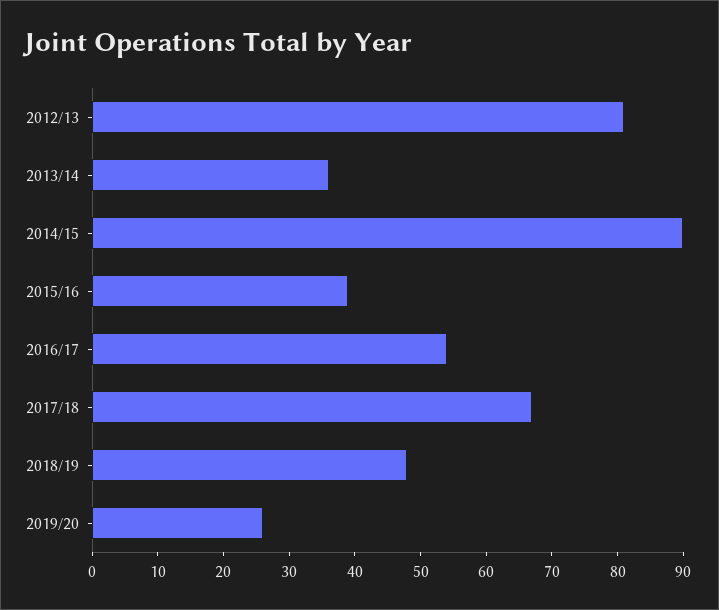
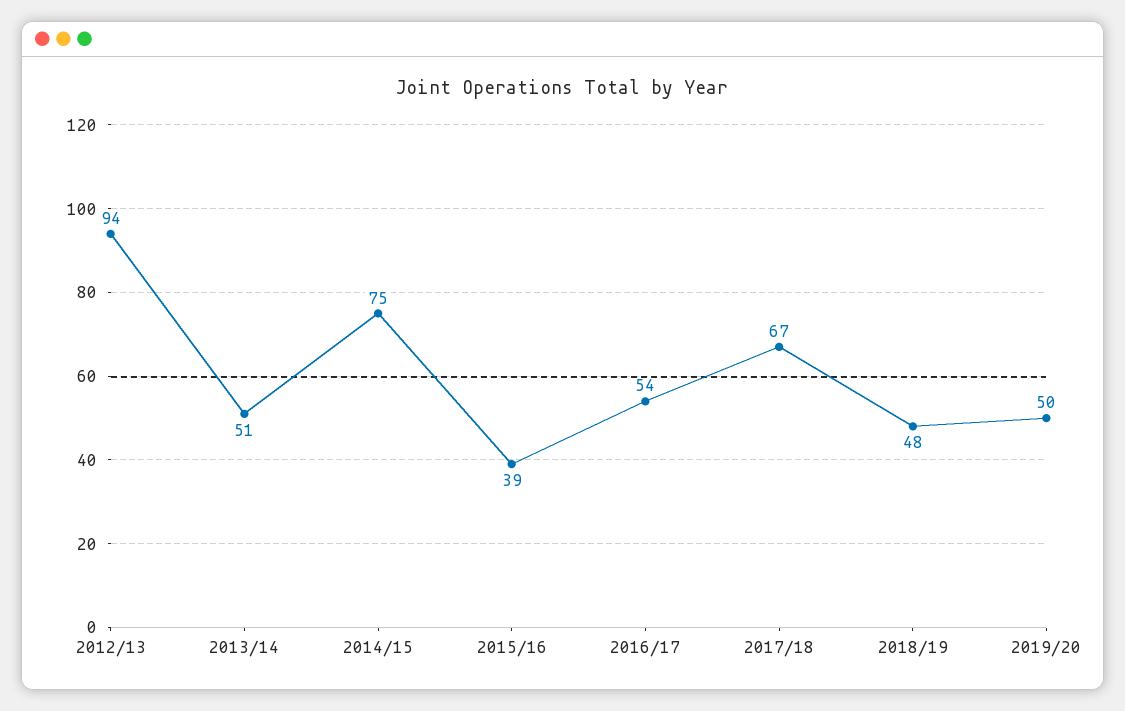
2012/13: 80 -> 94
2013/14: 35 -> 51
2014/15: 90 -> 75
2019/20: 25 -> 50

